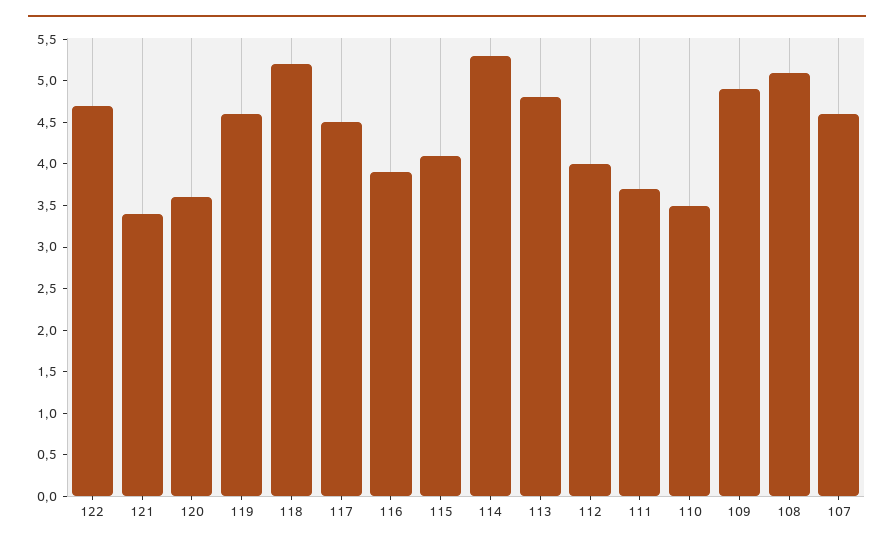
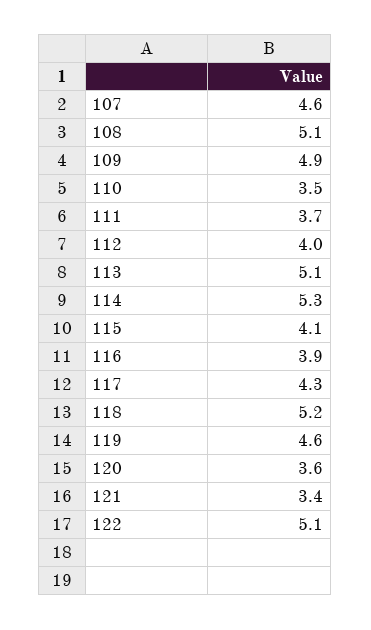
122: 4.7 -> 5.1
117: 4.5 -> 4.3
113: 4.8 -> 5.1

